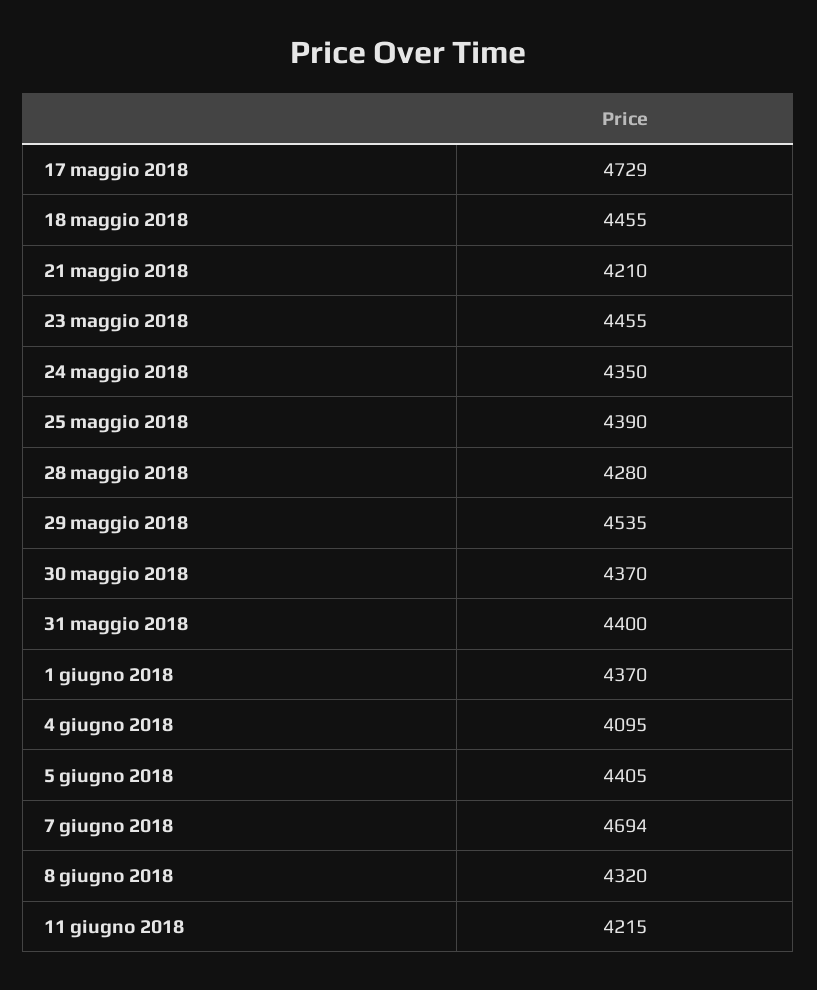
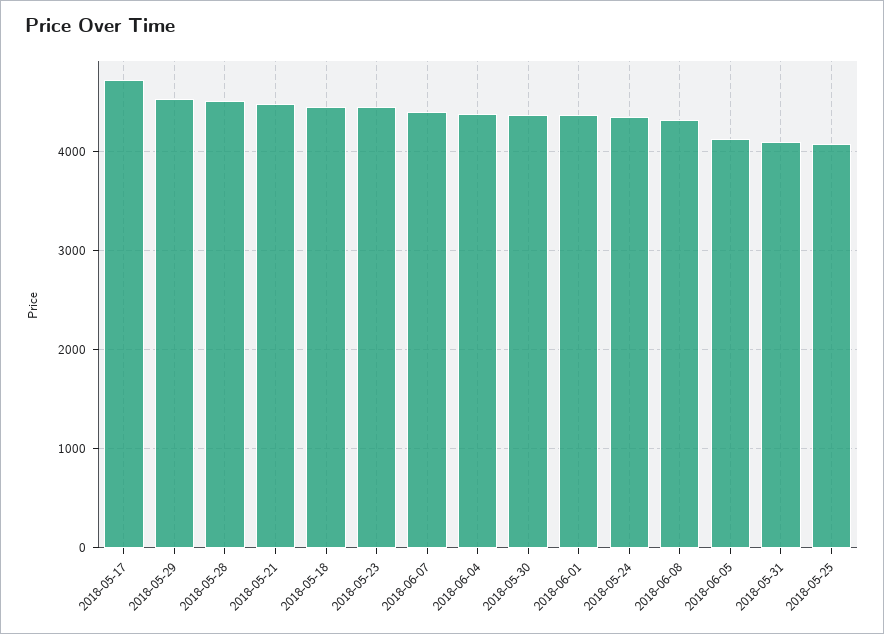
21 maggio 2018: 4210 -> 4500
25 maggio 2018: 4390 -> 4100
28 maggio 2018: 4280 -> 4500
31 maggio 2018: 4400 -> 4100
4 giugno 2018: 4095 -> 4400
5 giugno 2018: 4405 -> 4100
7 giugno 2018: 4694 -> 4400
11 giugno 2018: 4215 -> none

